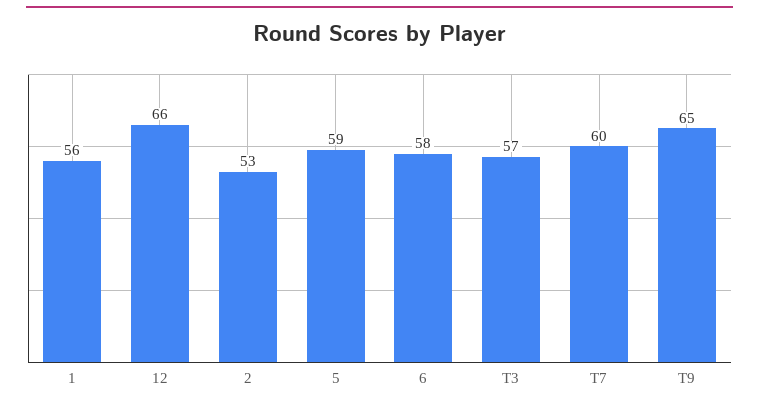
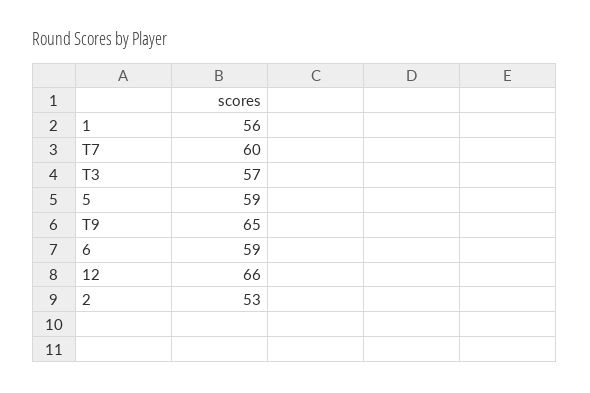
6: 58 -> 59

